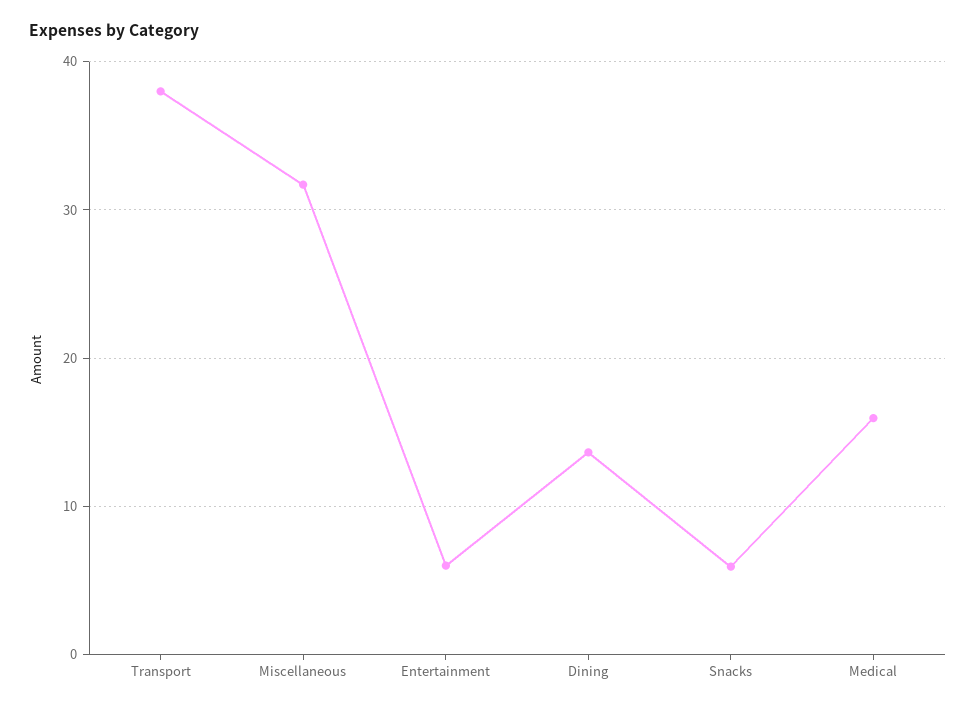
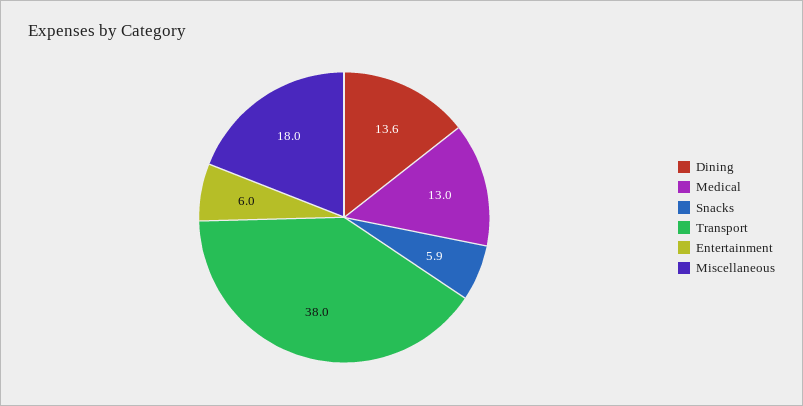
Miscellaneous: 32 -> 18
Medical: 16 -> 13

